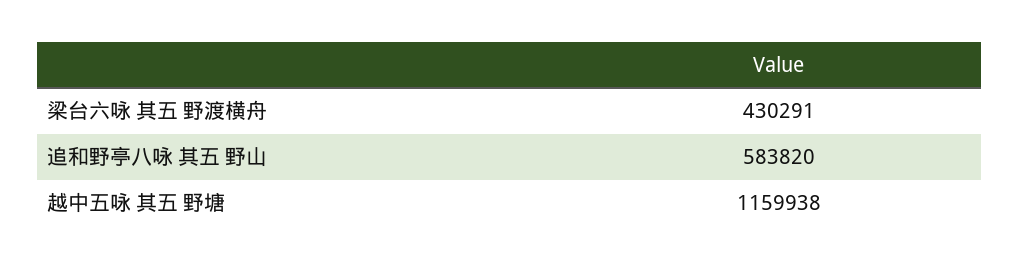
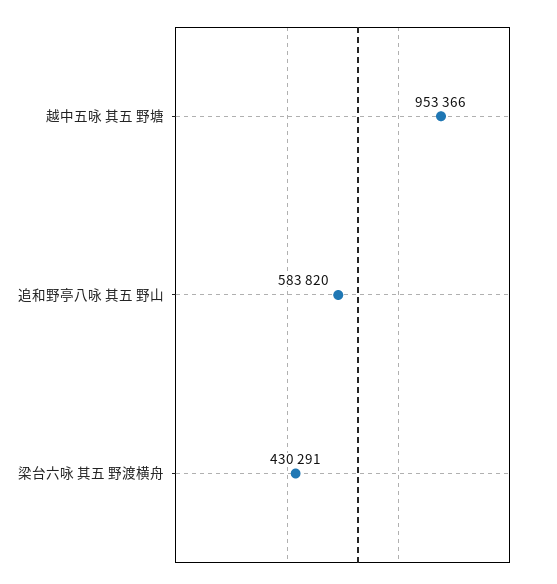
越中五咏 其五 野塘: 1159938 -> 953366

